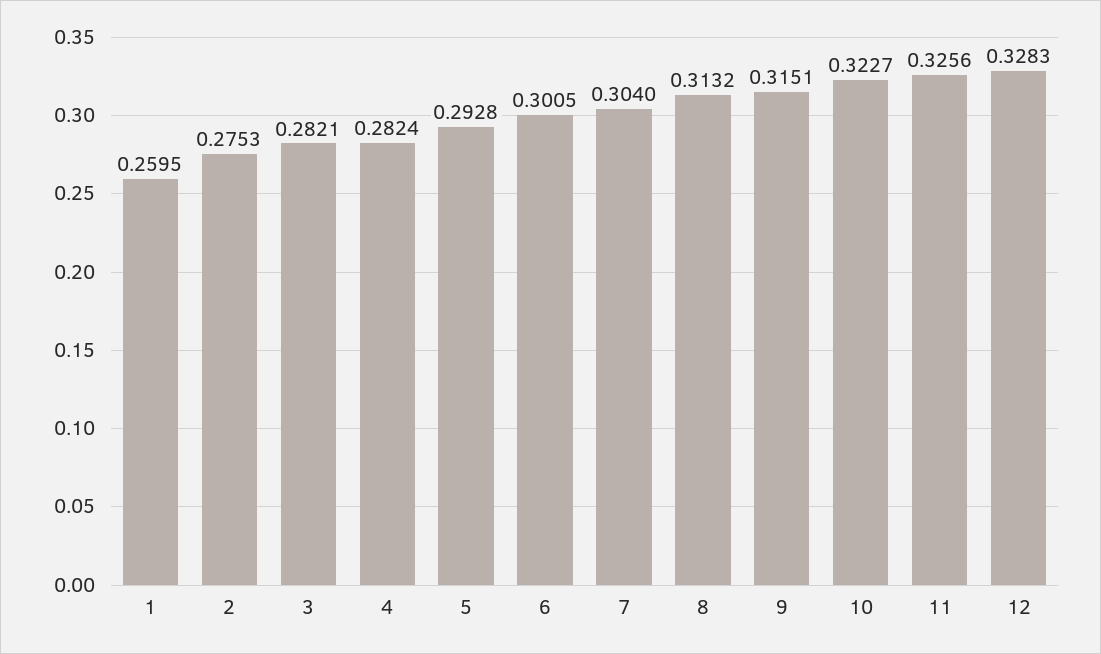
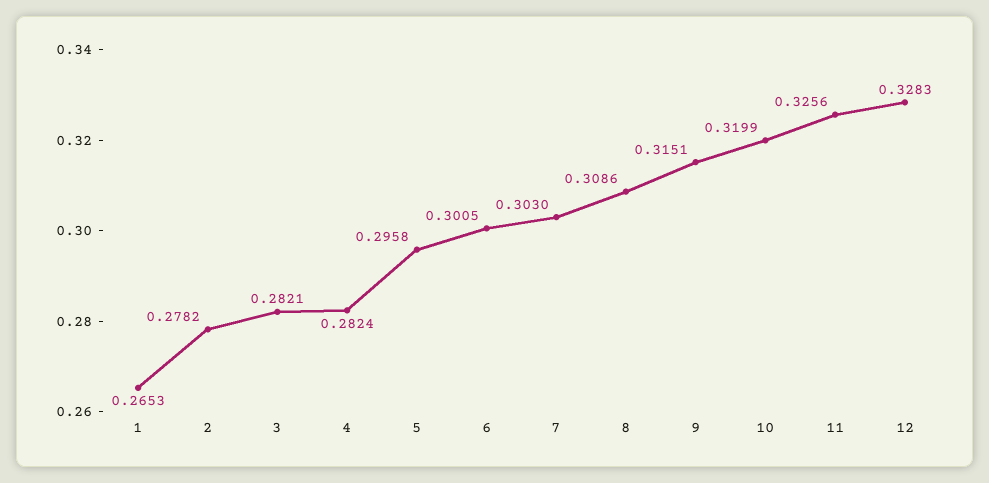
1: 0.2595 -> 0.2653
2: 0.2753 -> 0.2782
5: 0.2928 -> 0.2958
7: 0.304 -> 0.303
8: 0.3132 -> 0.3086
10: 0.3227 -> 0.3199

